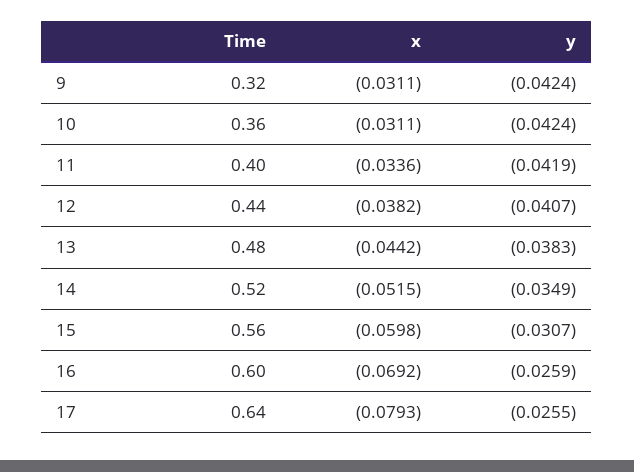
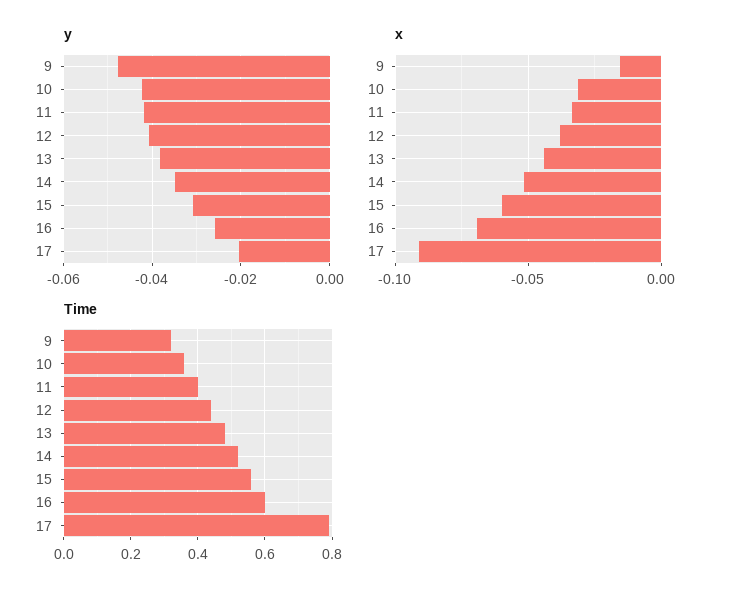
x, 9: -0.0311 -> -0.015
y, 9: -0.0424 -> -0.048
Time, 17: 0.64 -> 0.8
x, 17: -0.0793 -> -0.09
y, 17: -0.0255 -> -0.02

